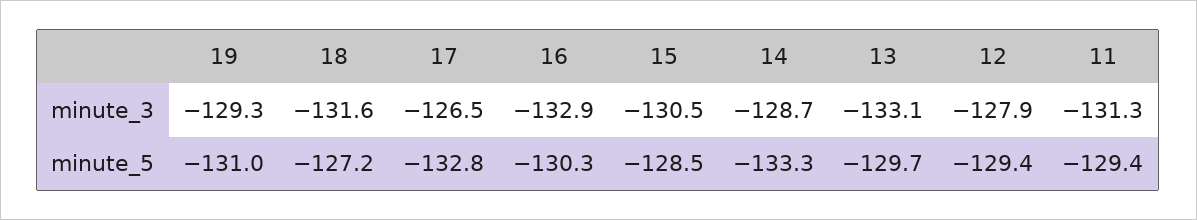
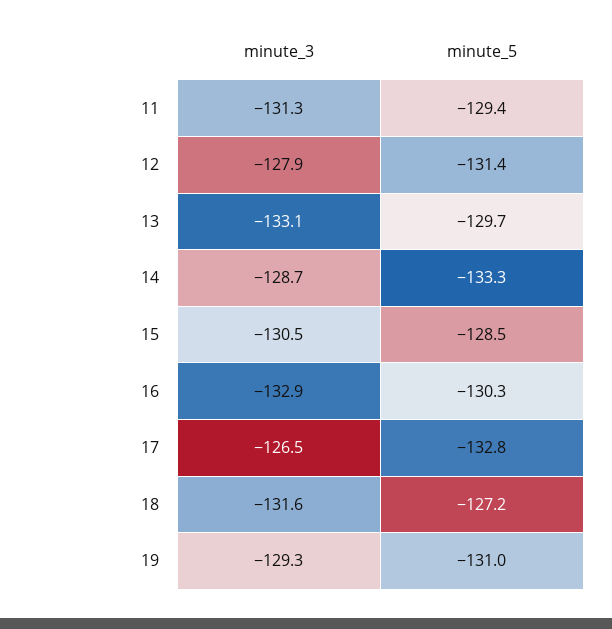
12, minute_5: -129.4 -> -131.4

